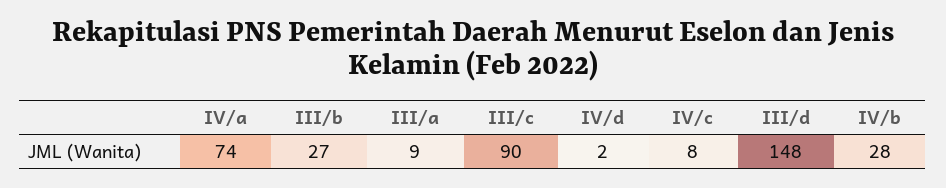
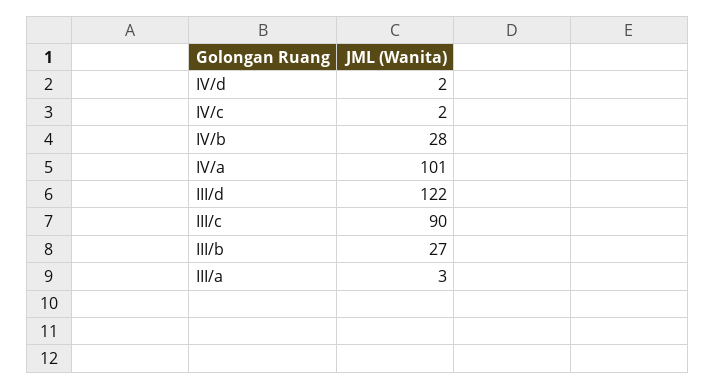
IV/a: 74 -> 101
III/a: 9 -> 3
IV/c: 8 -> 2
III/d: 148 -> 122

